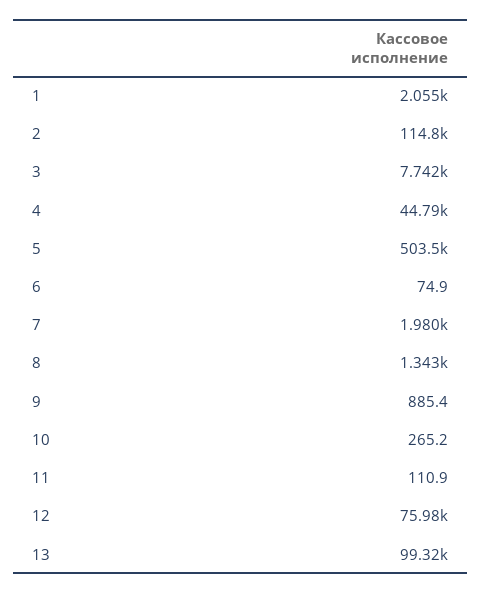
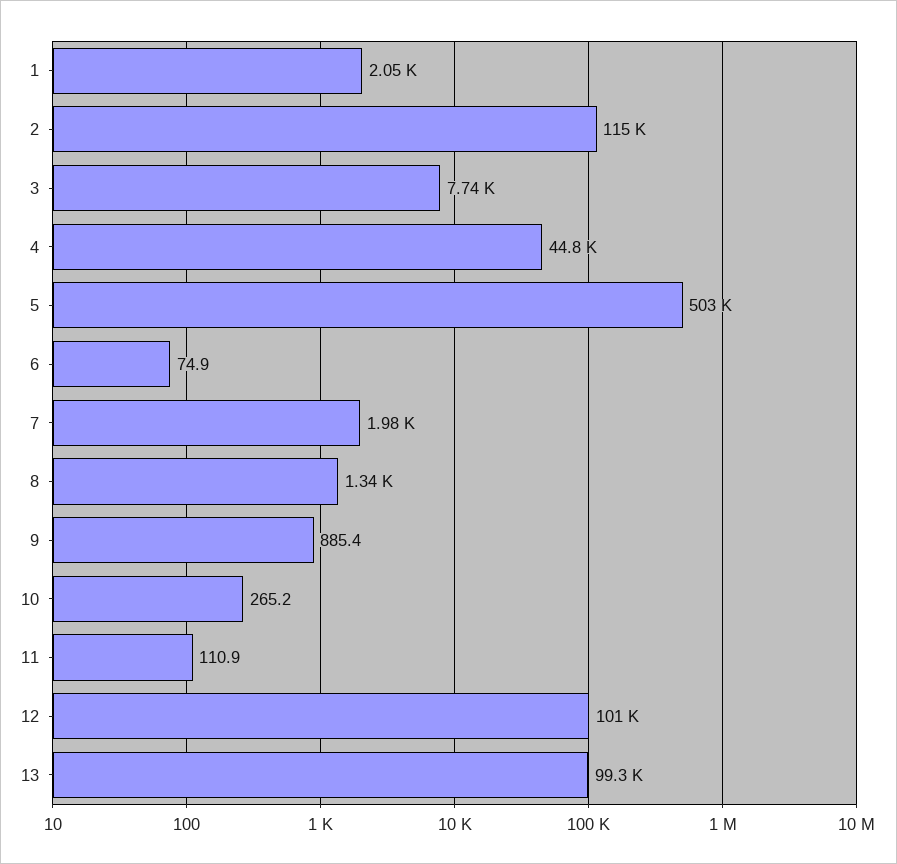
12: 75980 -> 101000

